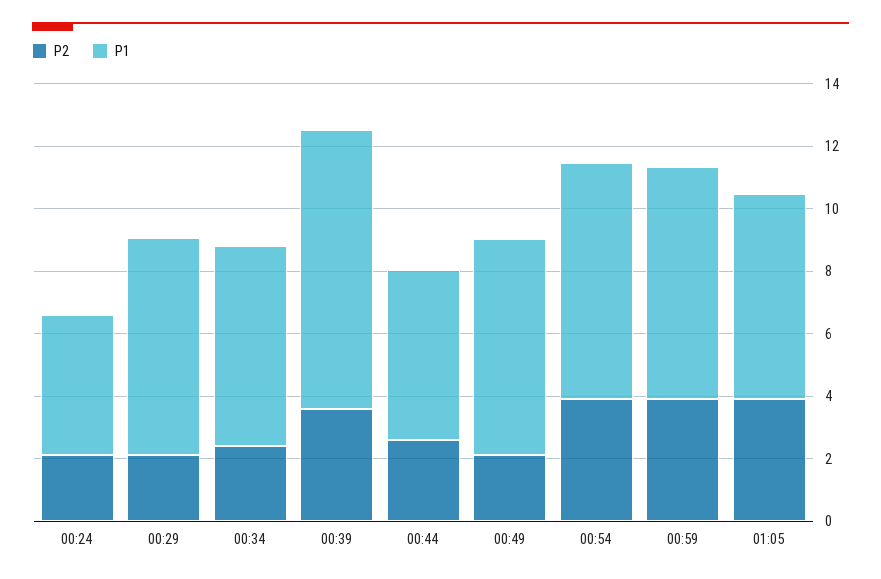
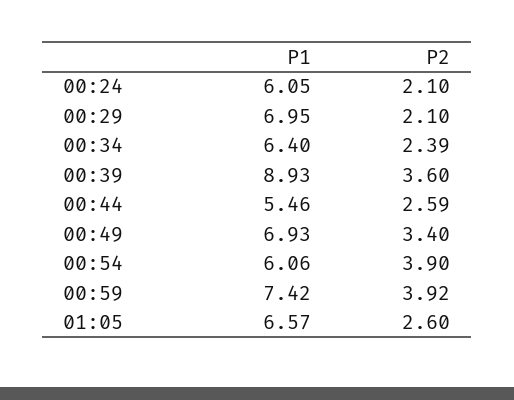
P1, 00:24: 4.5 -> 6.05
P2, 00:49: 2 -> 3.4
P1, 00:54: 7.5 -> 6.06
P2, 01:05: 4 -> 2.6

